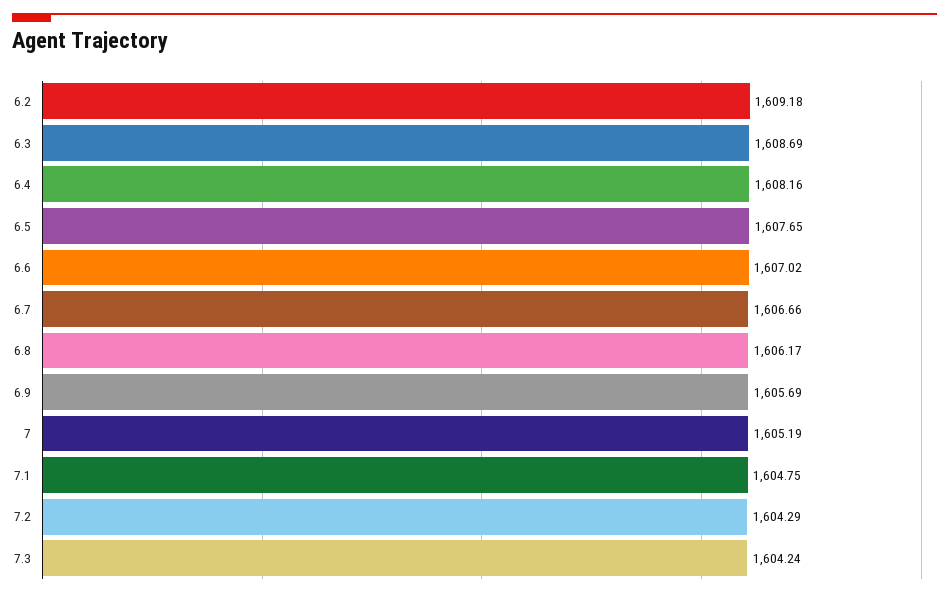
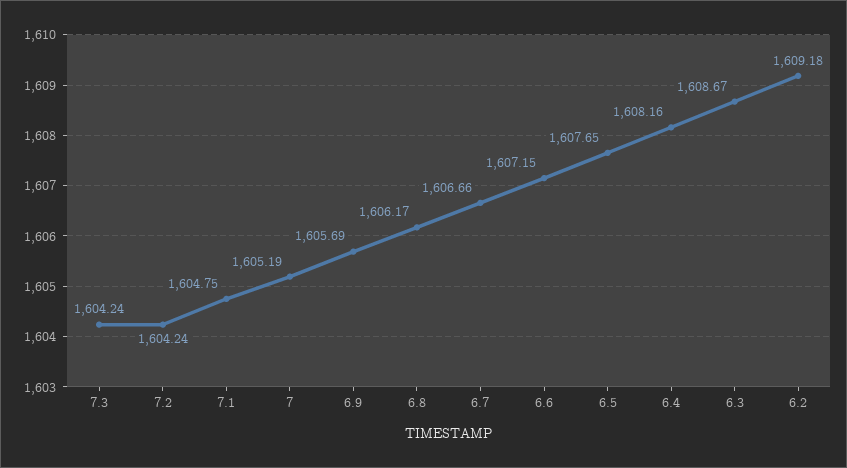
6.3: 1608.69 -> 1608.67
6.6: 1607.02 -> 1607.15
7.2: 1604.29 -> 1604.24

